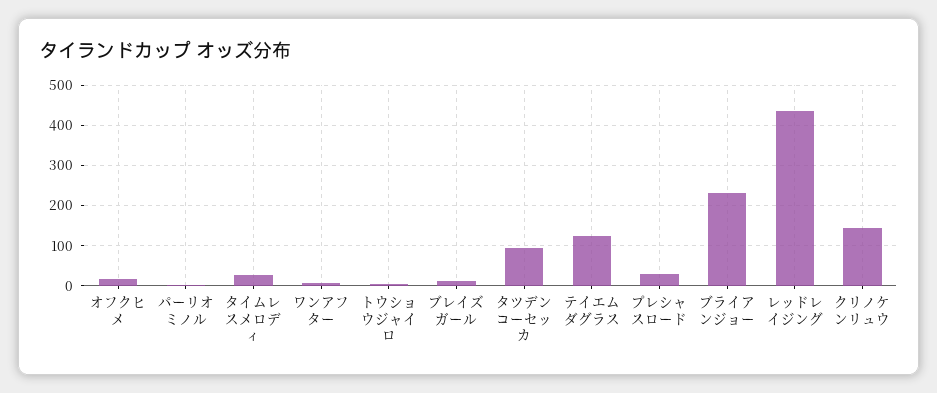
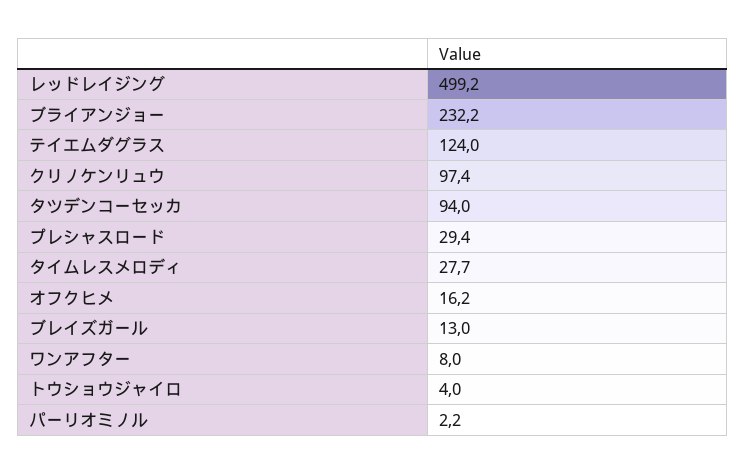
レッドレイジング: 440 -> 499.2
クリノケンリュウ: 140 -> 97.4

